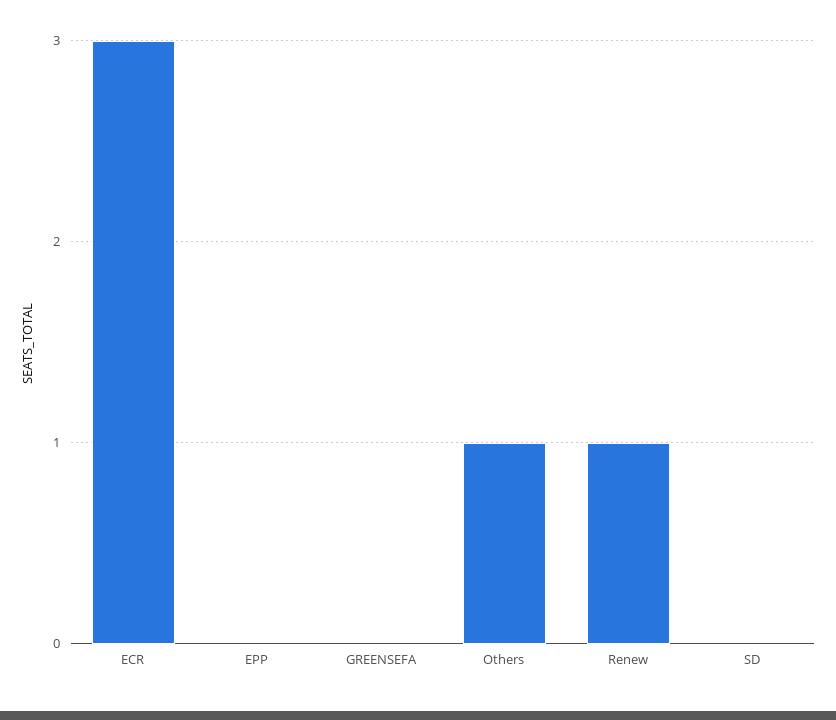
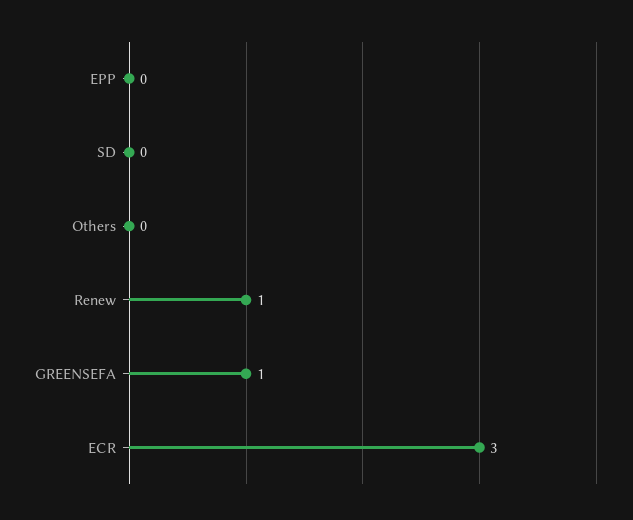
GREENSEFA: 0 -> 1
Others: 1 -> 0

